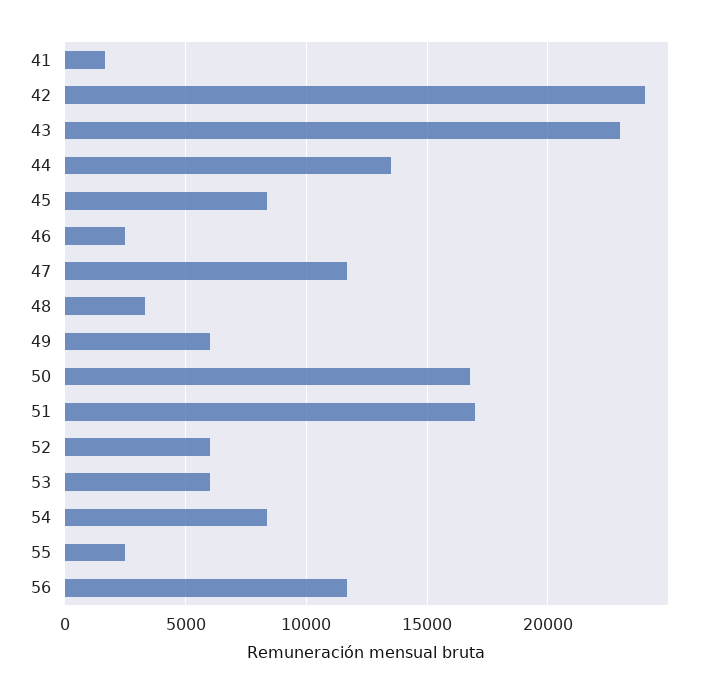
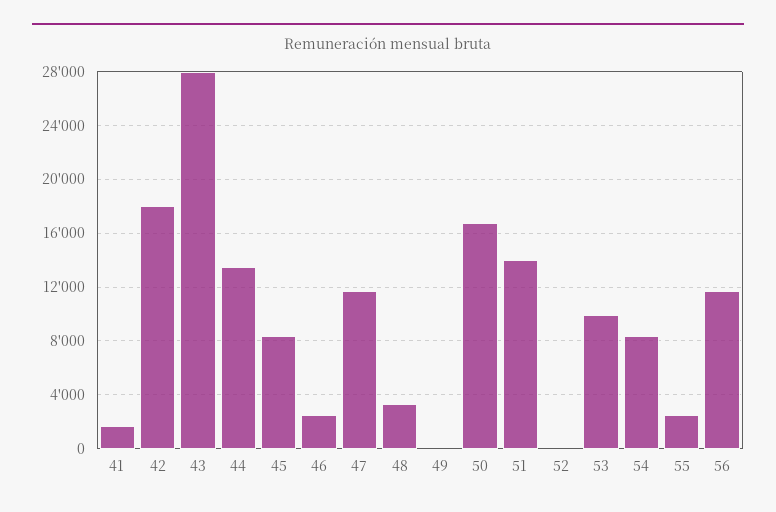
42: 24000 -> 18000
43: 23000 -> 28000
49: 6000 -> 0
51: 17000 -> 14000
52: 6000 -> 0
53: 6000 -> 10000

